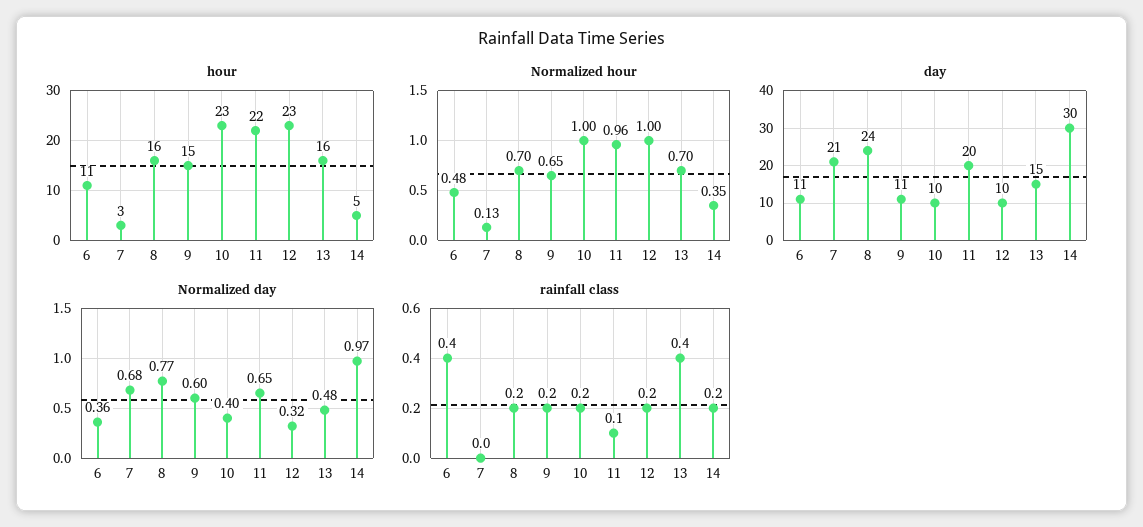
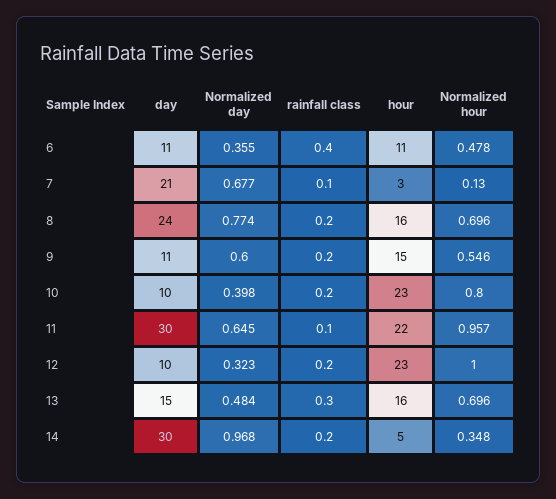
Normalized hour, 9: 0.65 -> 0.546
Normalized hour, 10: 1 -> 0.8
day, 11: 20 -> 30
rainfall class, 7: 0 -> 0.1
rainfall class, 13: 0.4 -> 0.3

